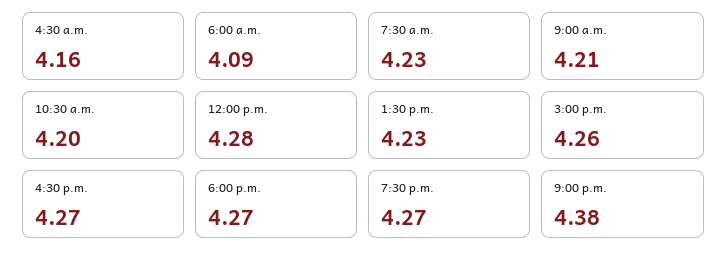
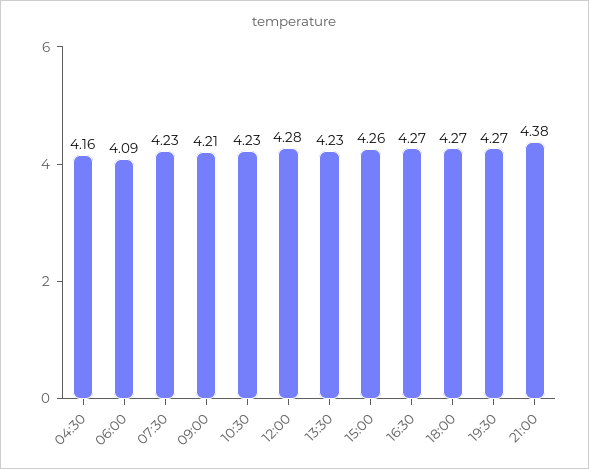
10:30 a.m.: 4.2 -> 4.23

